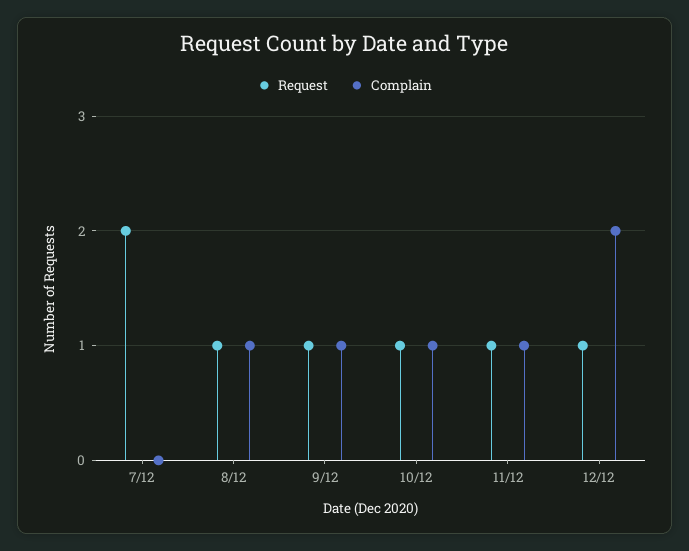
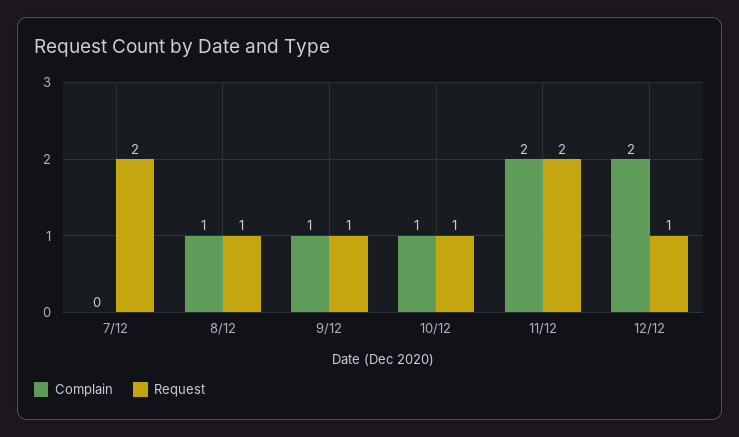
Request, 11/12: 1 -> 2
Complain, 11/12: 1 -> 2

